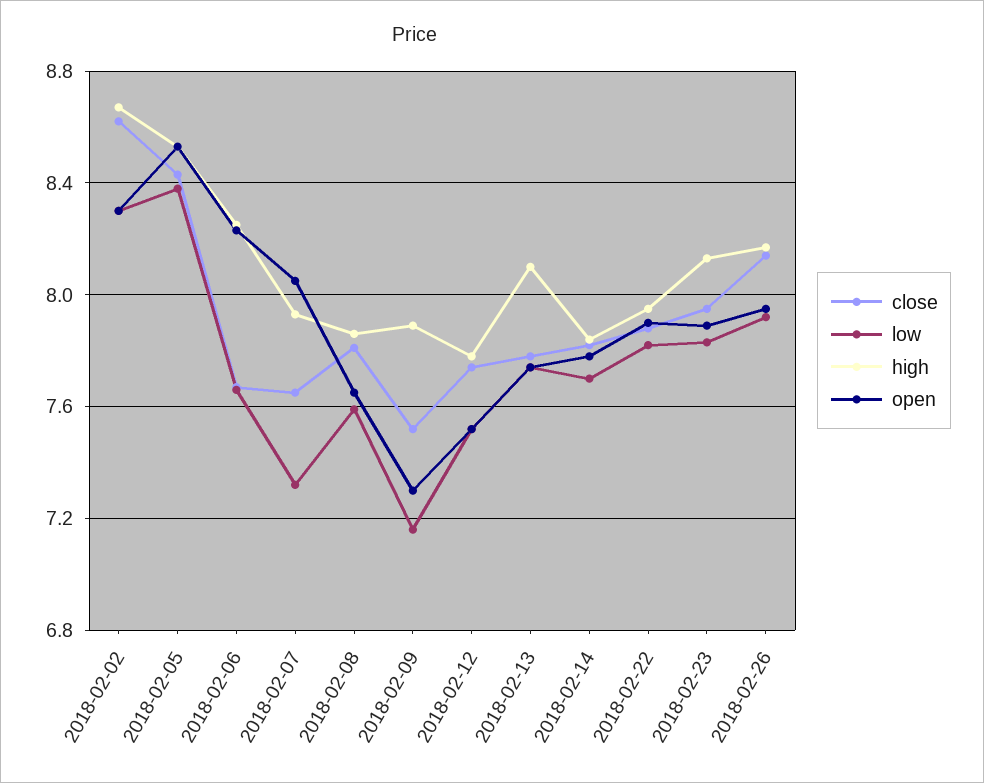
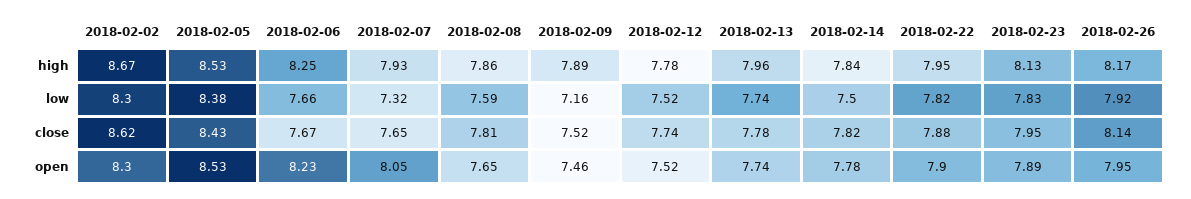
open, 2018-02-09: 7.3 -> 7.46
high, 2018-02-13: 8.1 -> 7.96
low, 2018-02-14: 7.7 -> 7.5

